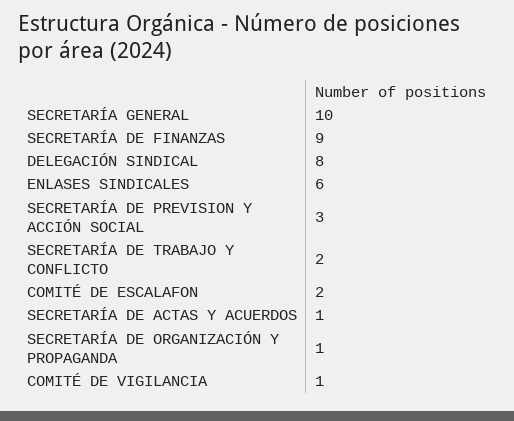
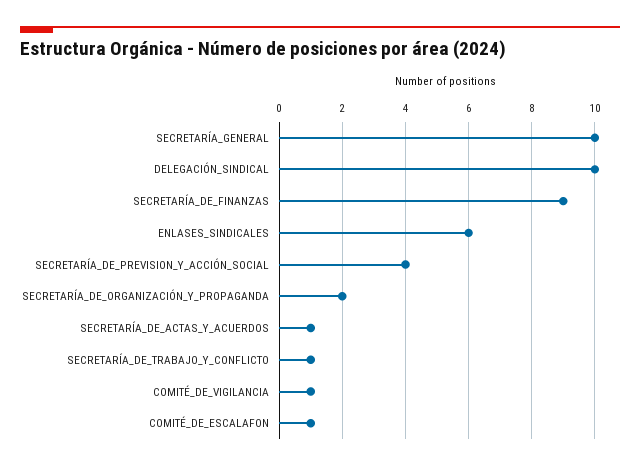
DELEGACIÓN SINDICAL: 8 -> 10
SECRETARÍA DE PREVISION Y ACCIÓN SOCIAL: 3 -> 4
SECRETARÍA DE TRABAJO Y CONFLICTO: 2 -> 1
COMITÉ DE ESCALAFON: 2 -> 1
SECRETARÍA DE ORGANIZACIÓN Y PROPAGANDA: 1 -> 2

